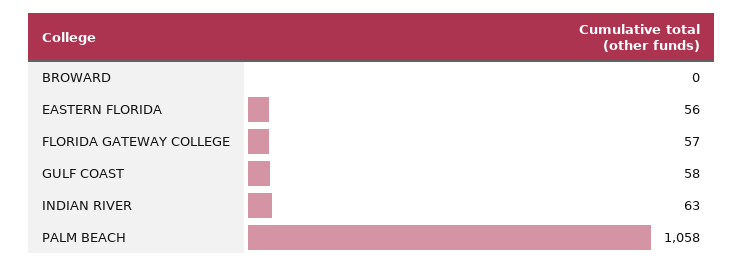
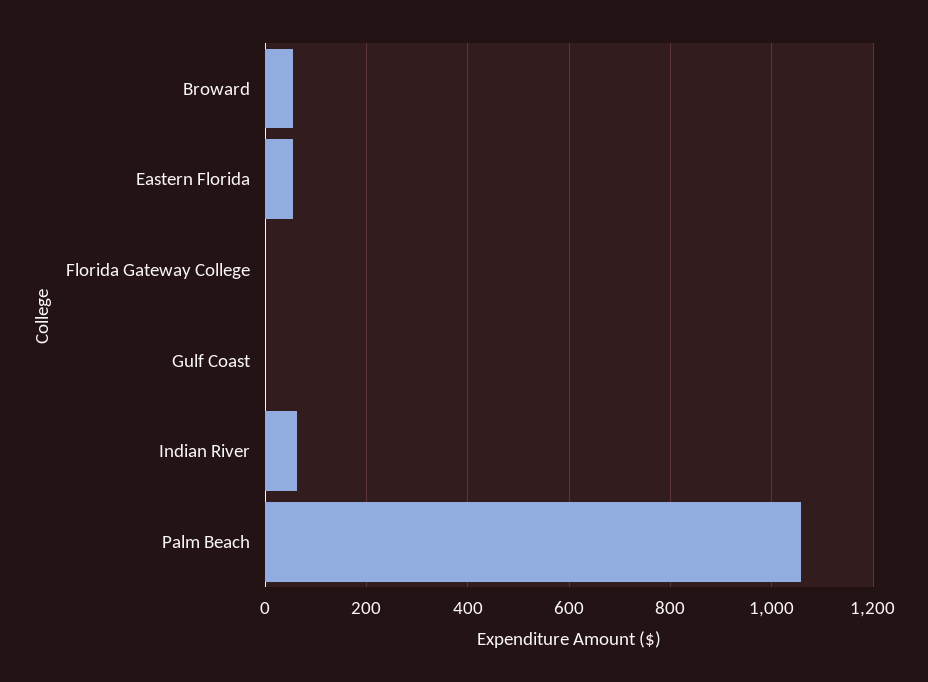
BROWARD: 0 -> 60
FLORIDA GATEWAY COLLEGE: 57 -> 0
GULF COAST: 58 -> 0

